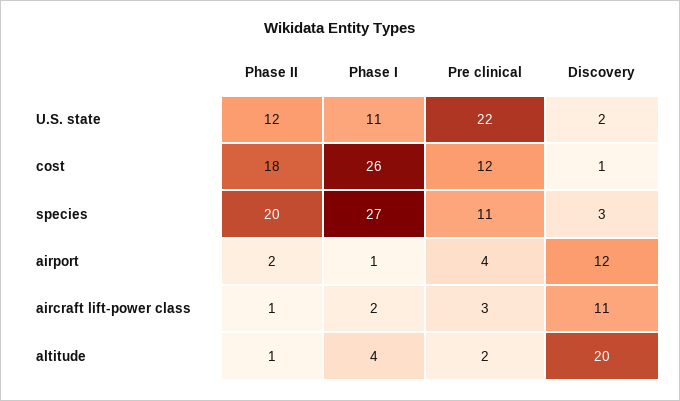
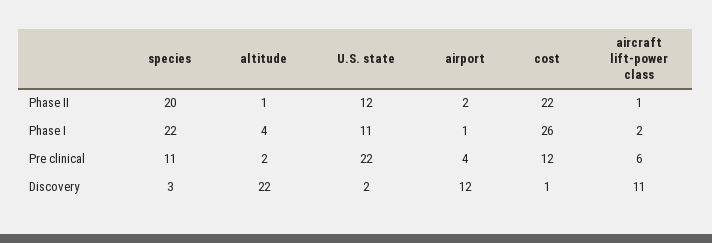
Phase II, cost: 18 -> 22
Phase I, species: 27 -> 22
Pre clinical, aircraft lift-power class: 3 -> 6
Discovery, altitude: 20 -> 22

